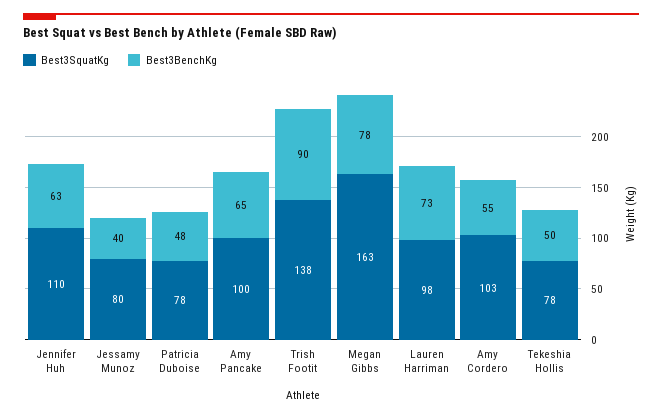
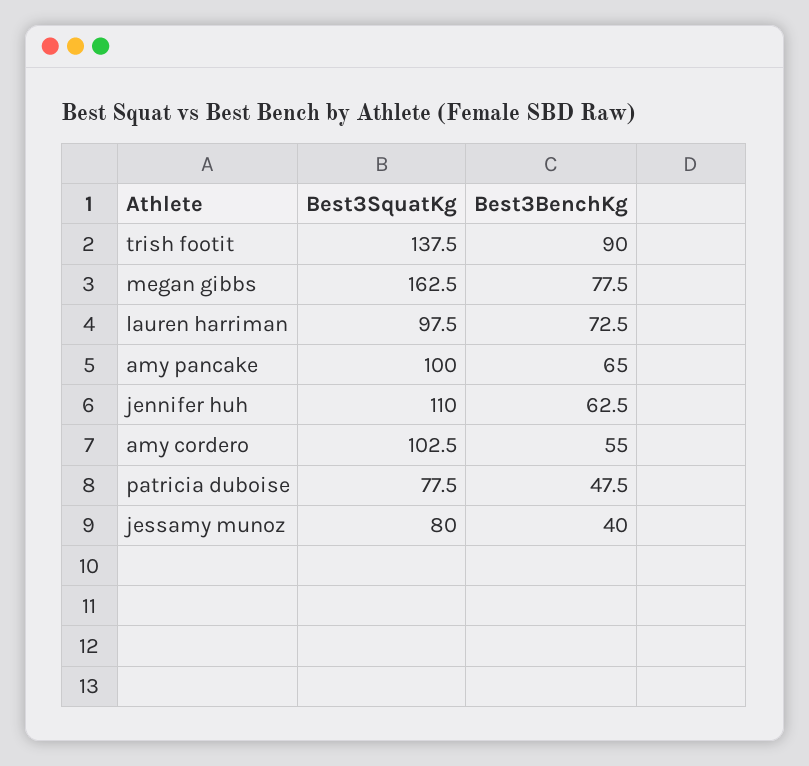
Best3SquatKg, Tekeshia Hollis: 78 -> none
Best3BenchKg, Tekeshia Hollis: 50 -> none

